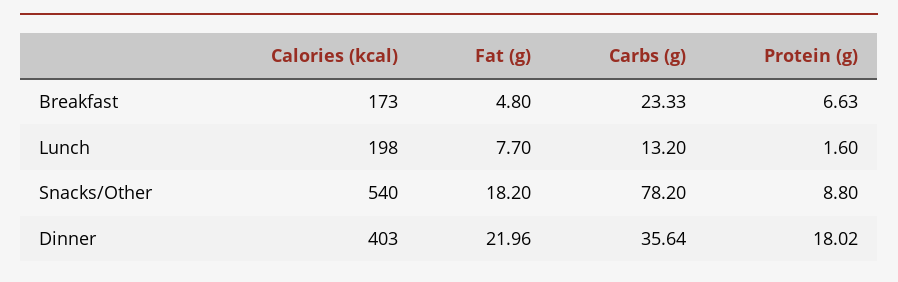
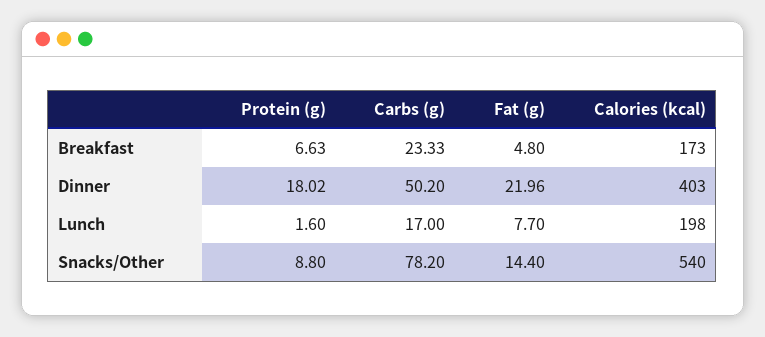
Carbs (g), Lunch: 13.2 -> 17
Fat (g), Snacks/Other: 18.2 -> 14.4
Carbs (g), Dinner: 35.64 -> 50.2

